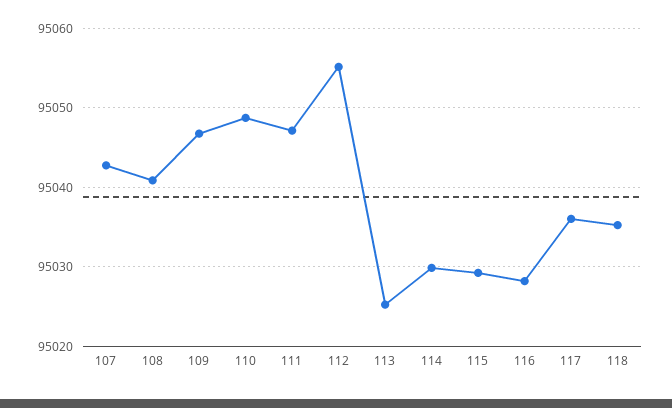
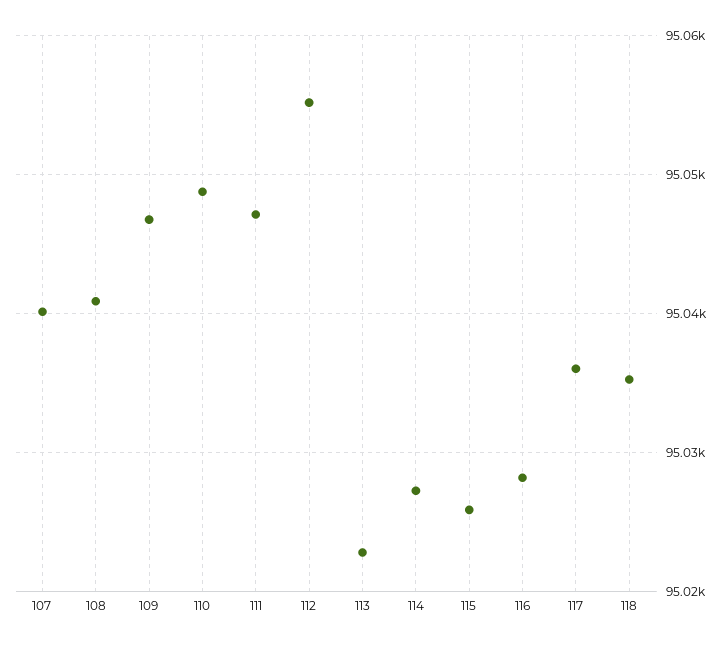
107: 95043 -> 95040
113: 95025 -> 95023
114: 95030 -> 95027
115: 95029 -> 95026

